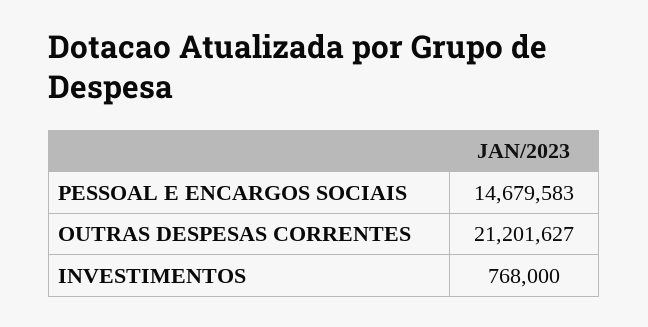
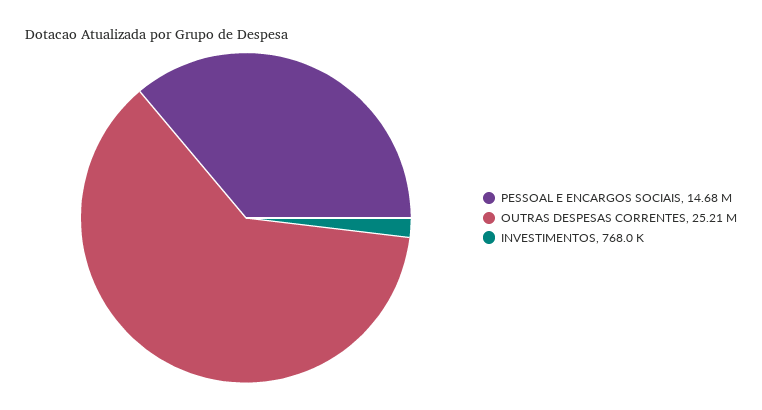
OUTRAS DESPESAS CORRENTES: 21201627 -> 25210000

